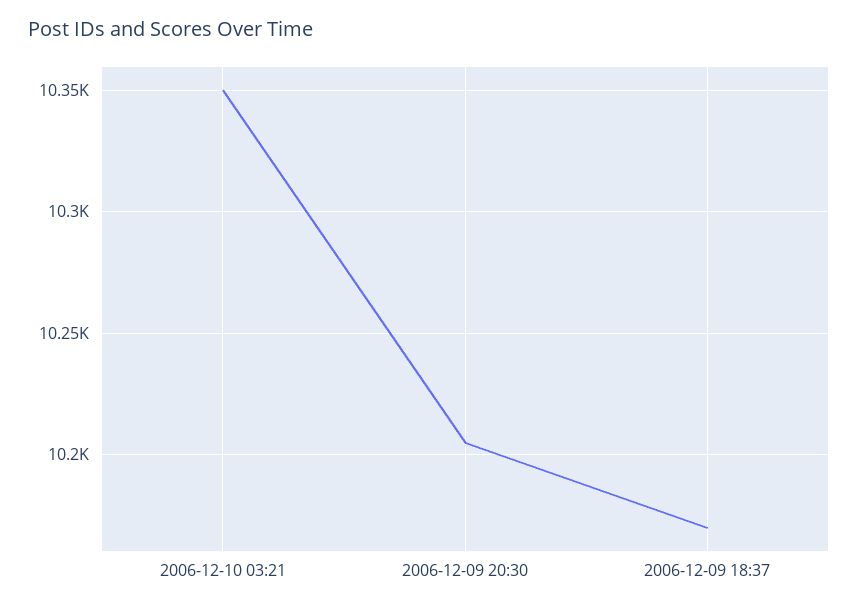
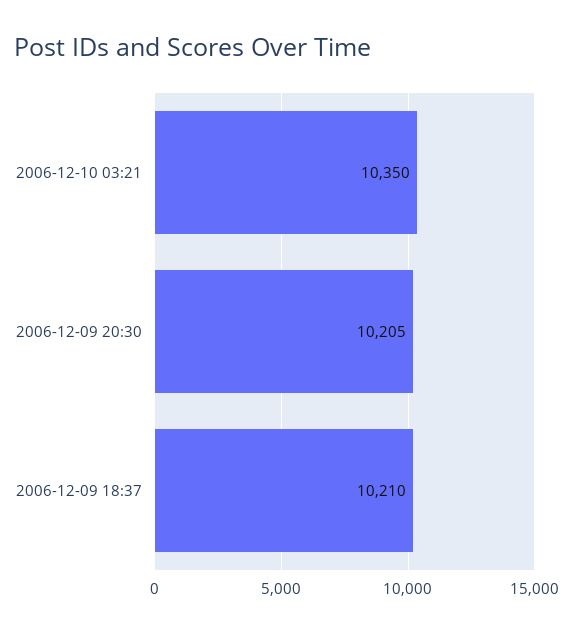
2006-12-09 18:37: 10170 -> 10210

